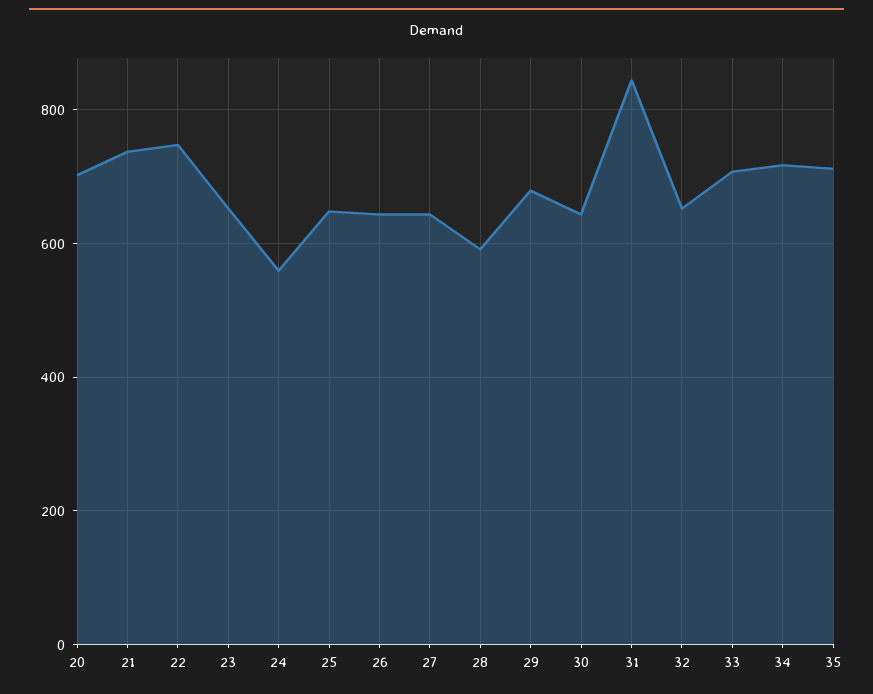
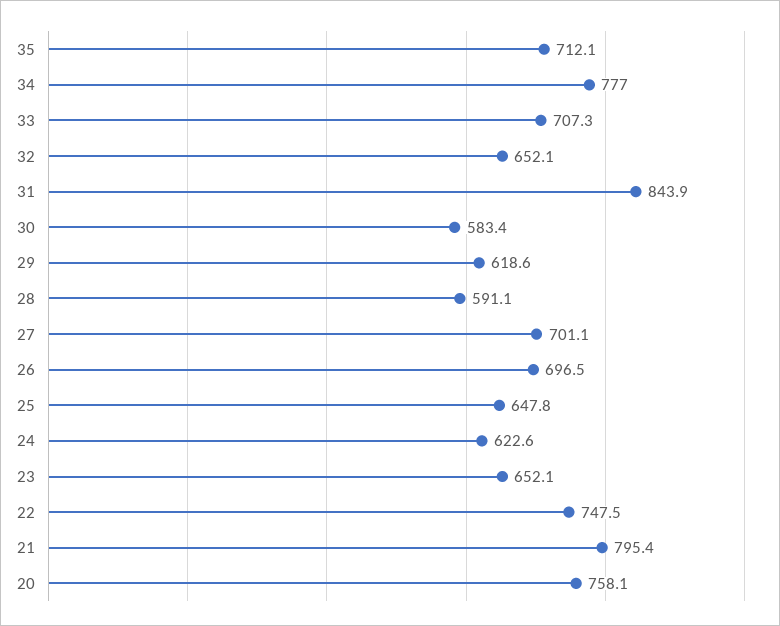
20: 700 -> 758.1
21: 740 -> 795.4
24: 560 -> 622.6
26: 640 -> 696.5
27: 640 -> 701.1
29: 680 -> 618.6
30: 640 -> 583.4
34: 720 -> 777

